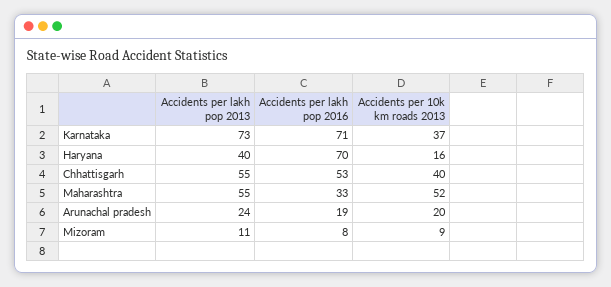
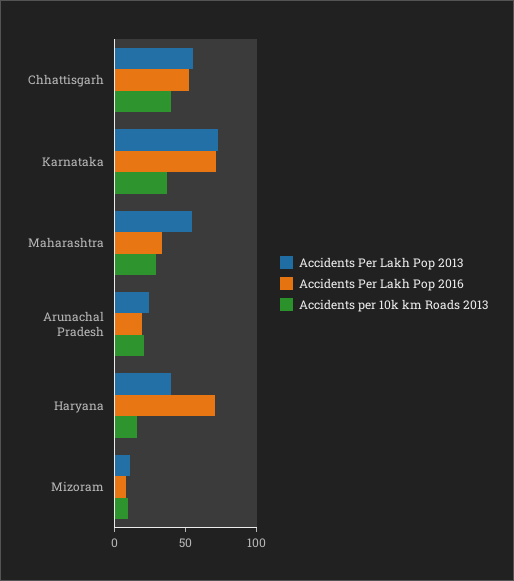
Accidents per 10k km roads 2013, Maharashtra: 52 -> 30

